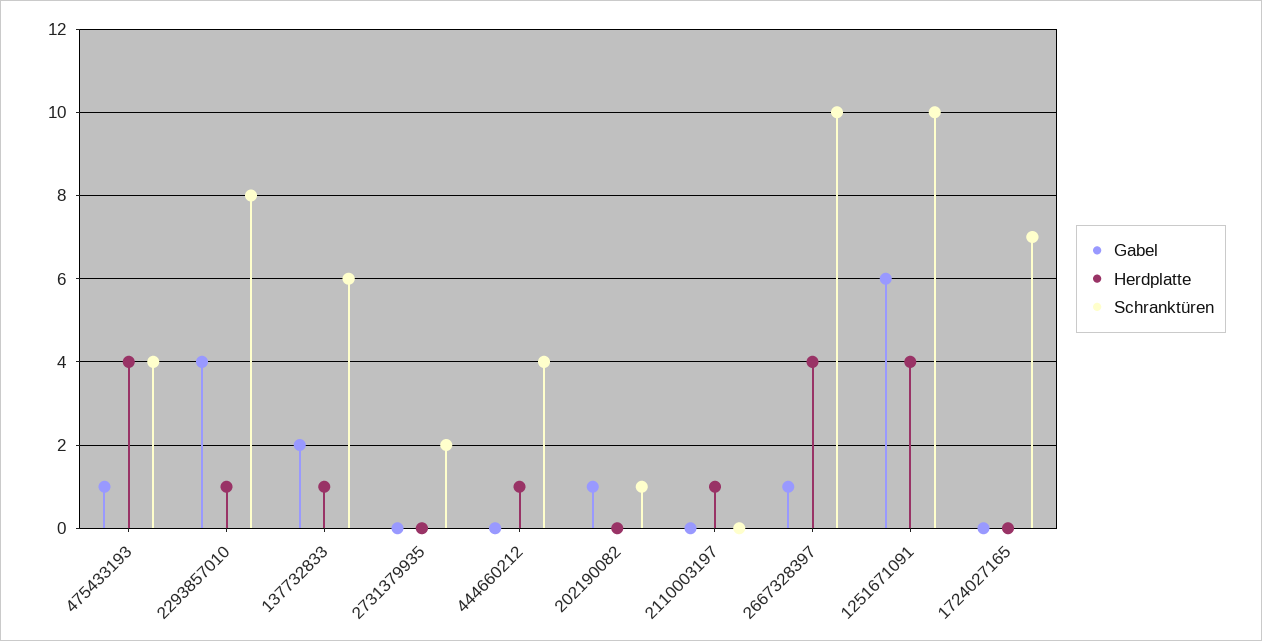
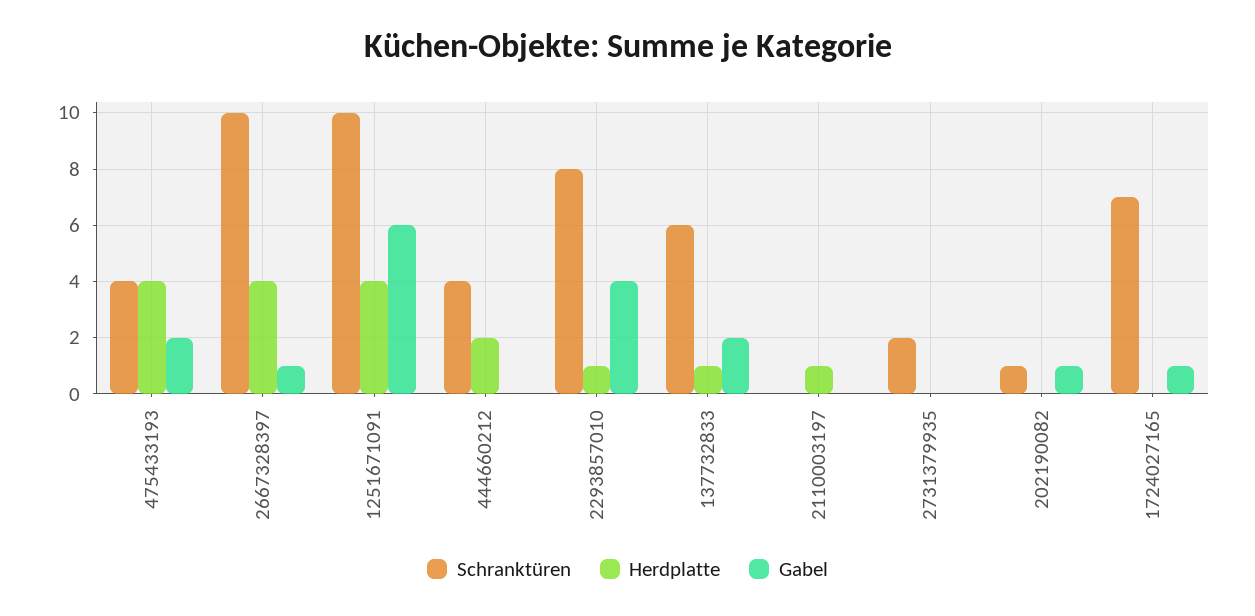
Gabel, 475433193: 1 -> 2
Herdplatte, 444660212: 1 -> 2
Gabel, 1724027165: 0 -> 1

